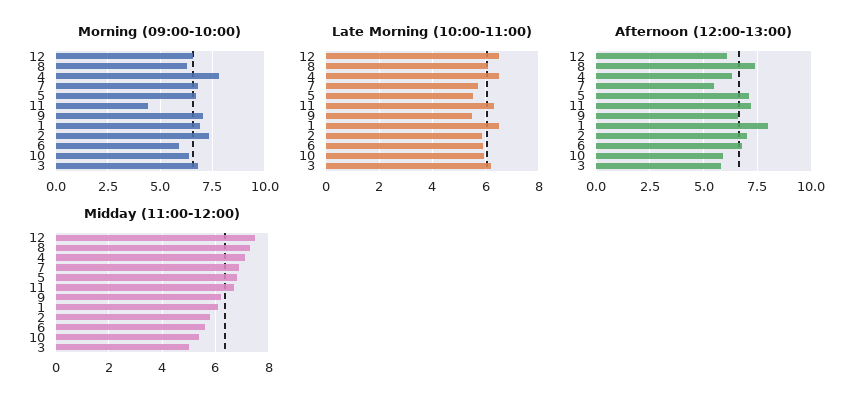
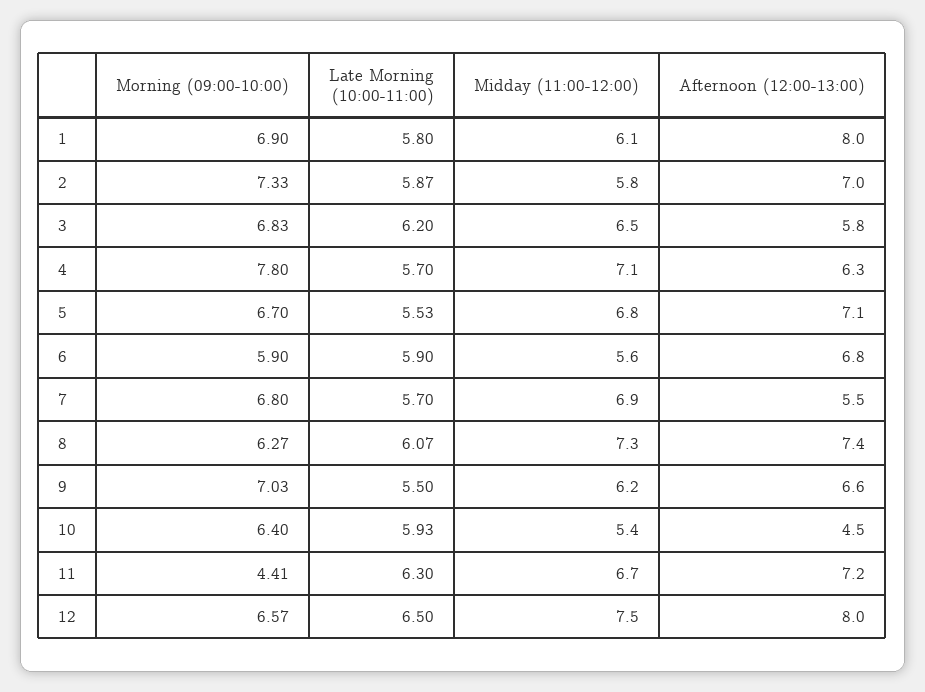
Late Morning (10:00-11:00), 4: 6.5 -> 5.7
Late Morning (10:00-11:00), 1: 6.5 -> 5.8
Afternoon (12:00-13:00), 12: 6 -> 8
Afternoon (12:00-13:00), 10: 6 -> 4.5
Midday (11:00-12:00), 3: 5 -> 6.5

